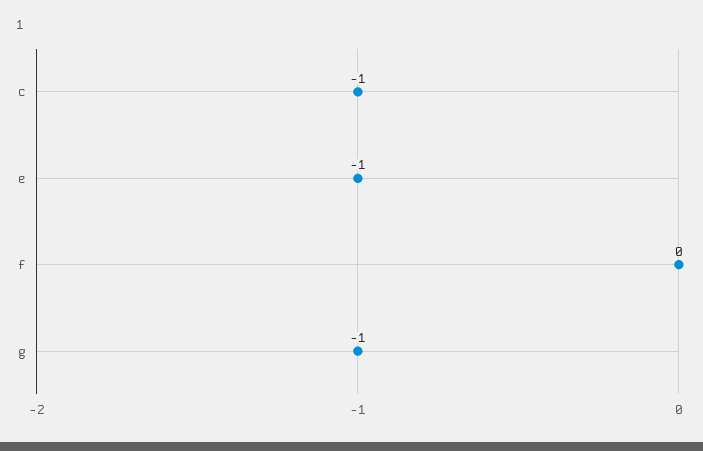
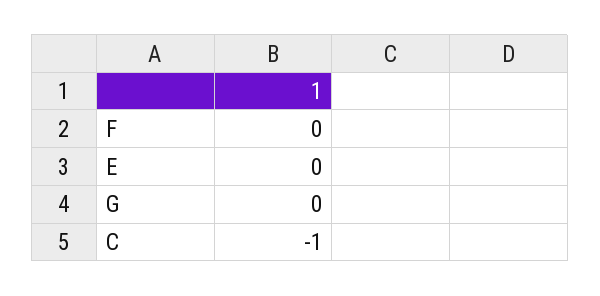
e: -1 -> 0
g: -1 -> 0

